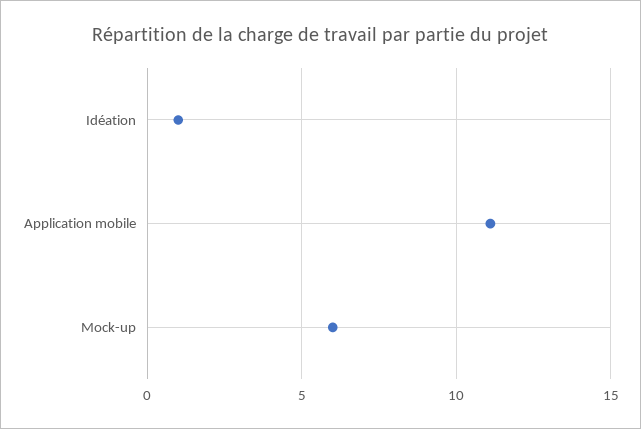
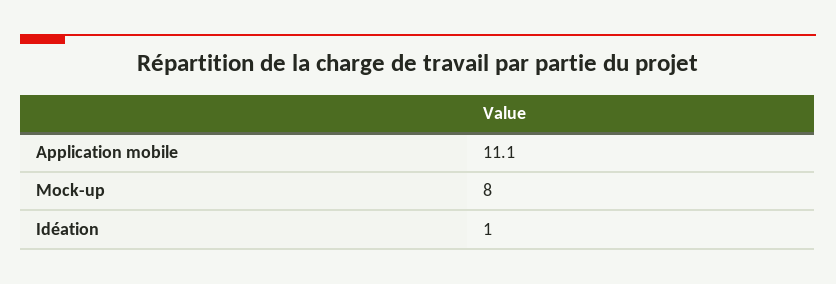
Mock-up: 6 -> 8

